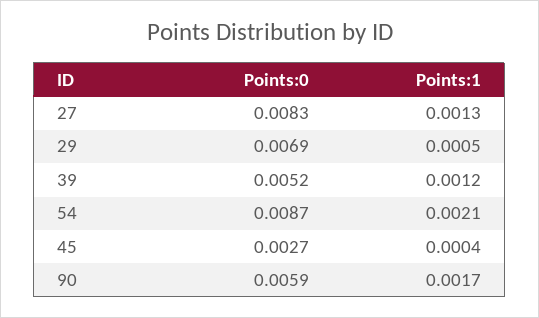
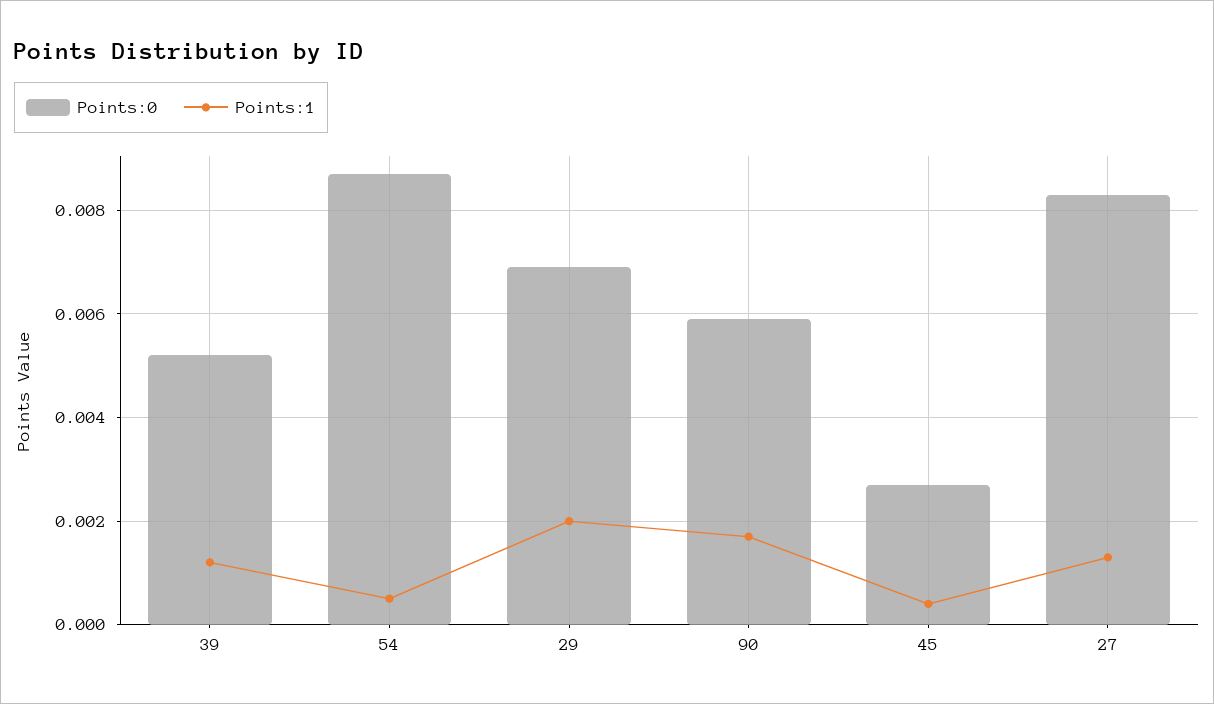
Points:1, 29: 0.0005 -> 0.002
Points:1, 54: 0.0021 -> 0.0005

